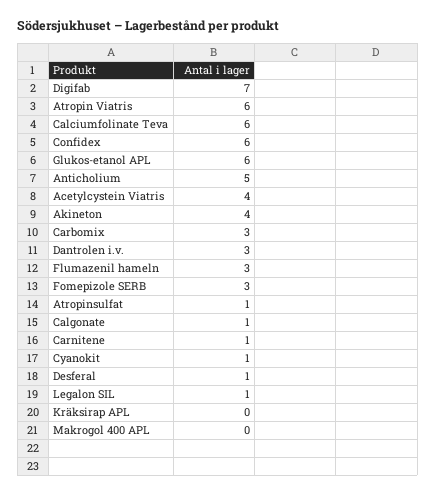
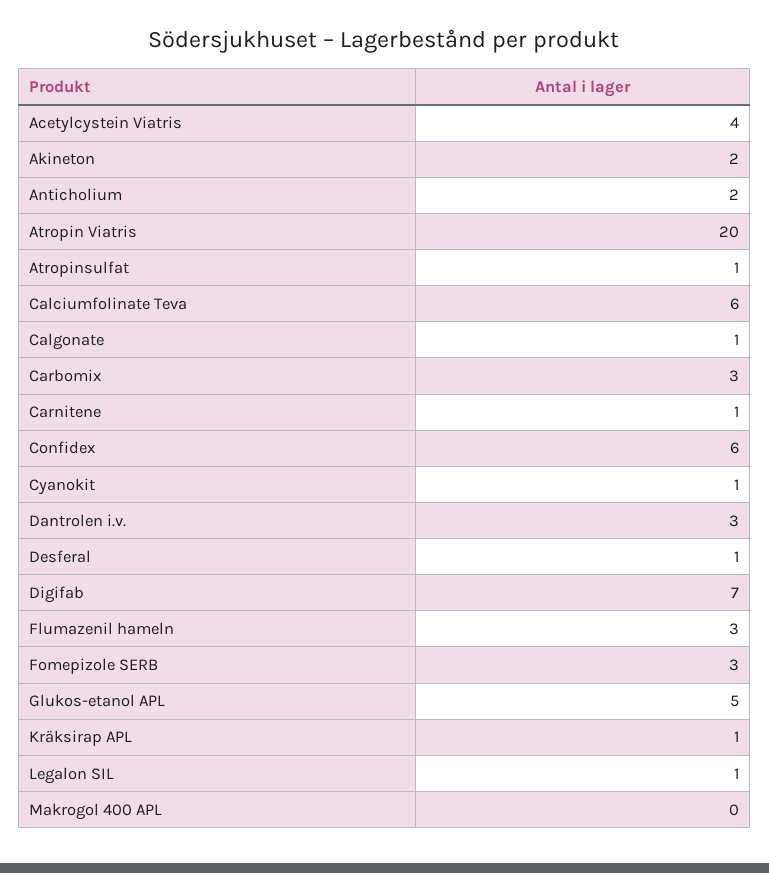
Atropin Viatris: 6 -> 20
Glukos-etanol APL: 6 -> 5
Anticholium: 5 -> 2
Akineton: 4 -> 2
Kräksirap APL: 0 -> 1

